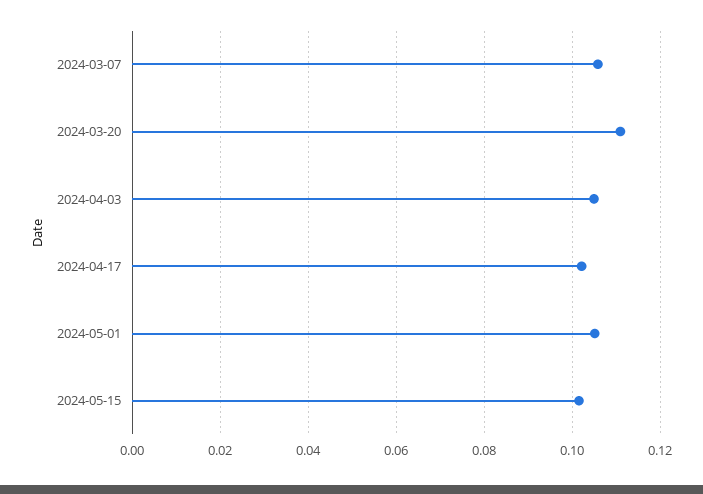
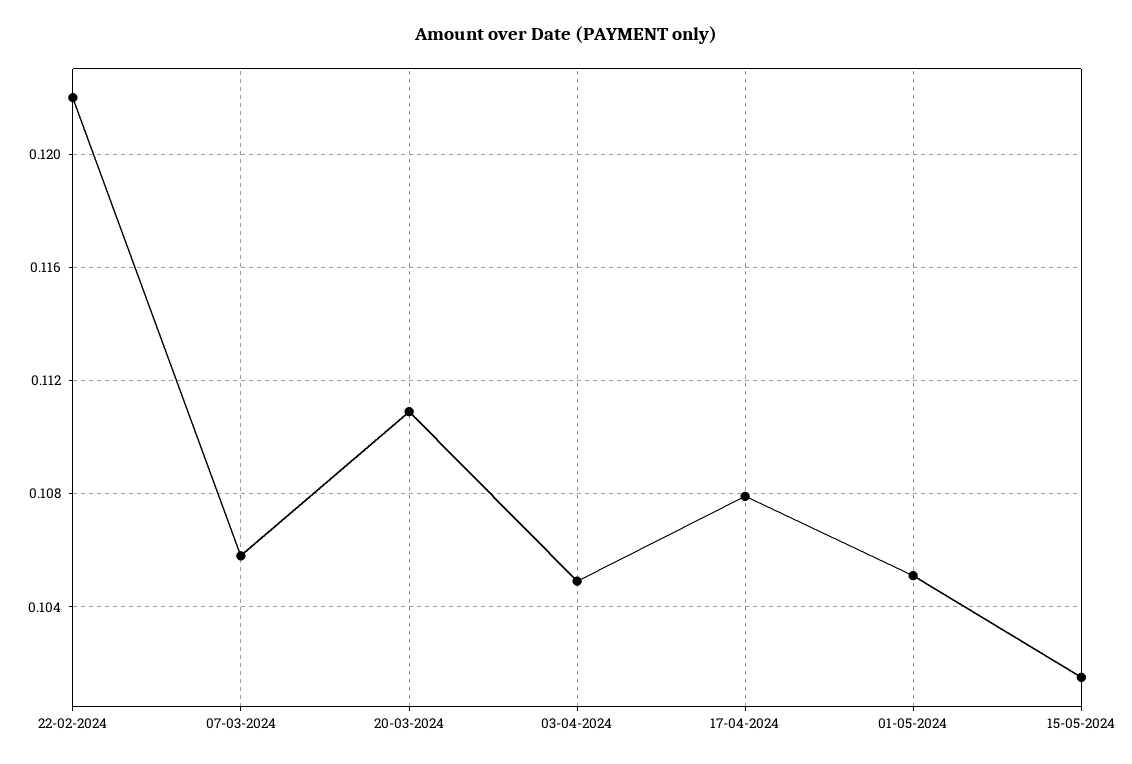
2024-04-17: 0.102 -> 0.108
22-02-2024: none -> 0.122

